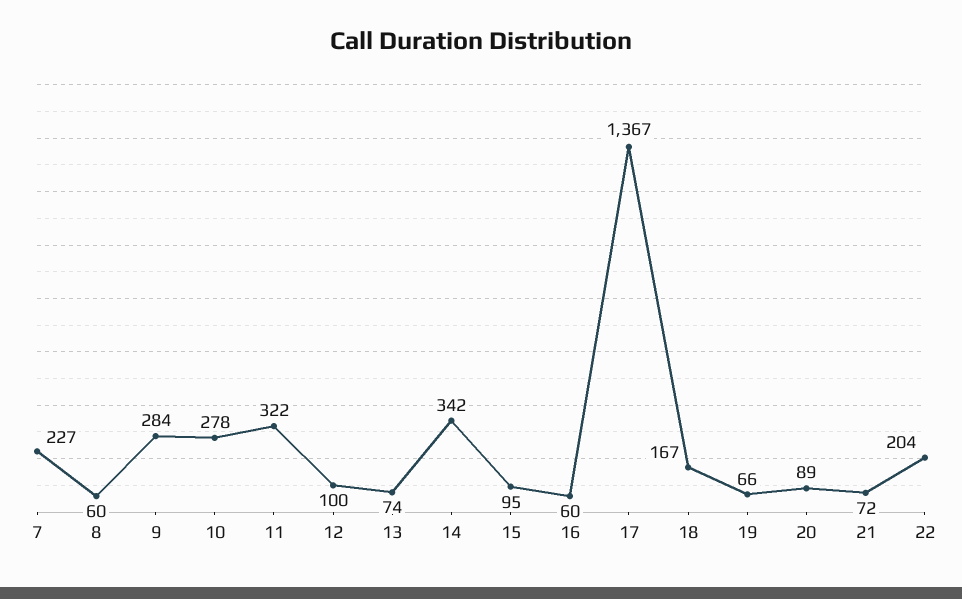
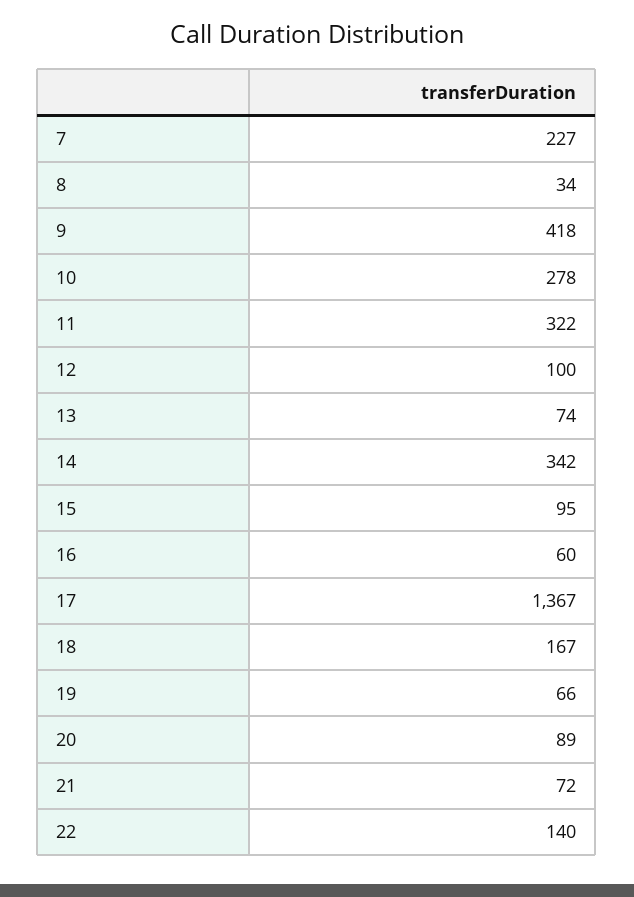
8: 60 -> 34
9: 284 -> 418
22: 204 -> 140

